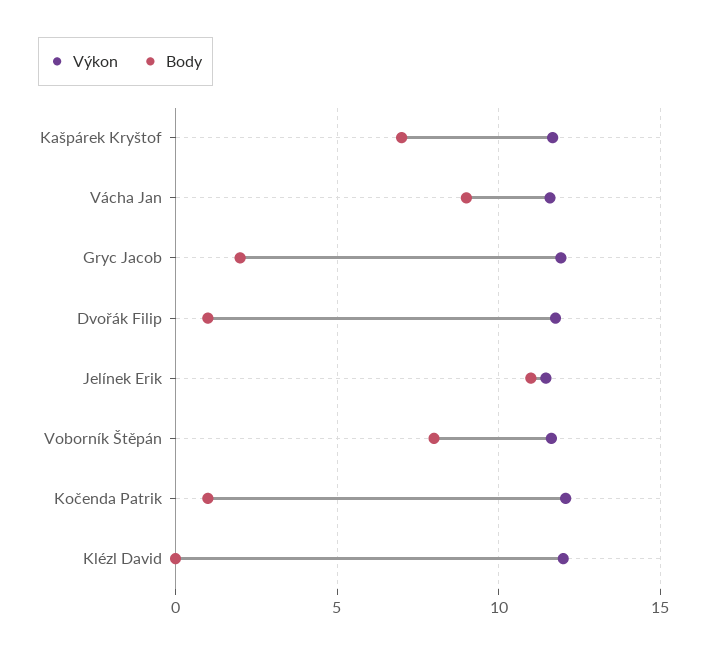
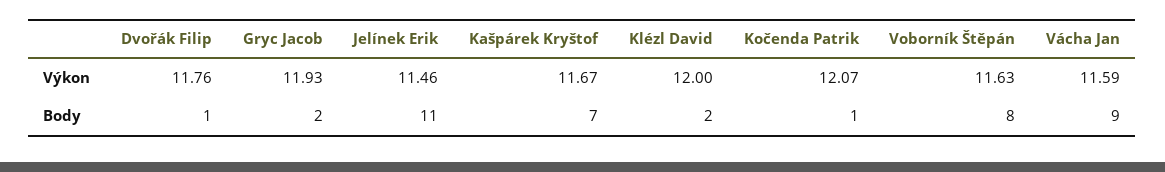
Body, Klézl David: 0 -> 2

